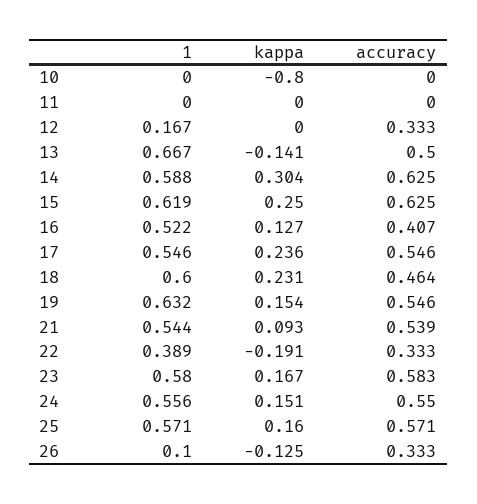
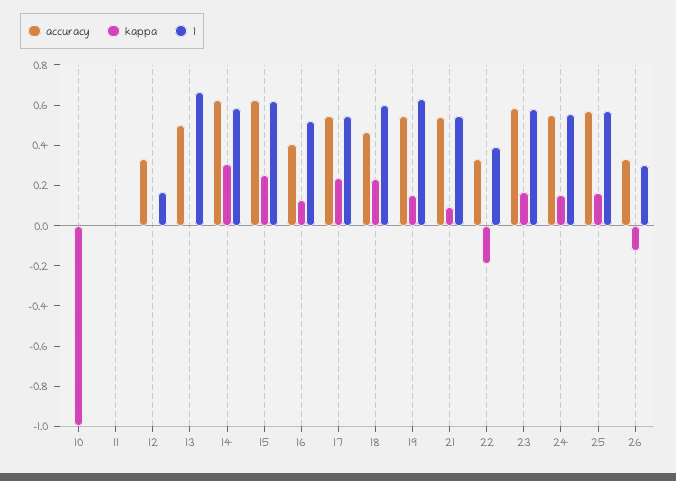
kappa, 10: -0.8 -> -1
kappa, 13: -0.141 -> 0
1, 26: 0.1 -> 0.3

